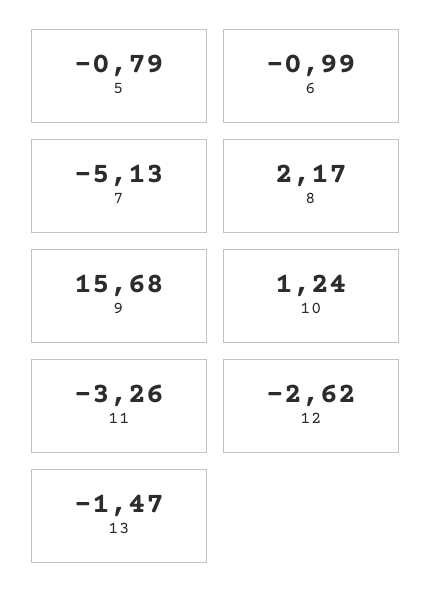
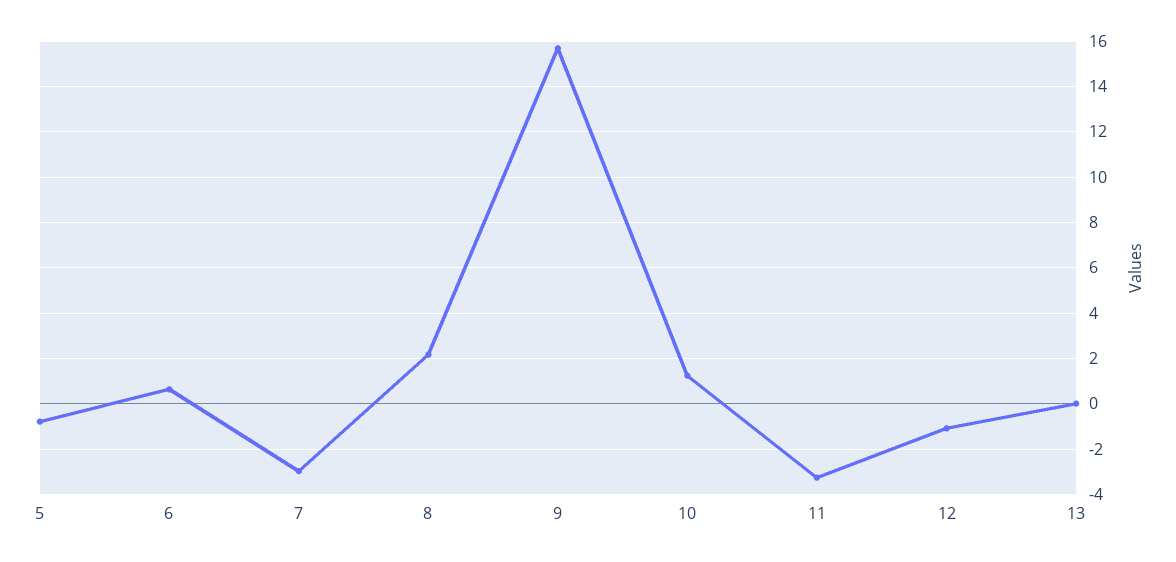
6: -0.99 -> 0.5
7: -5.13 -> -3
12: -2.62 -> -1
13: -1.47 -> 0

